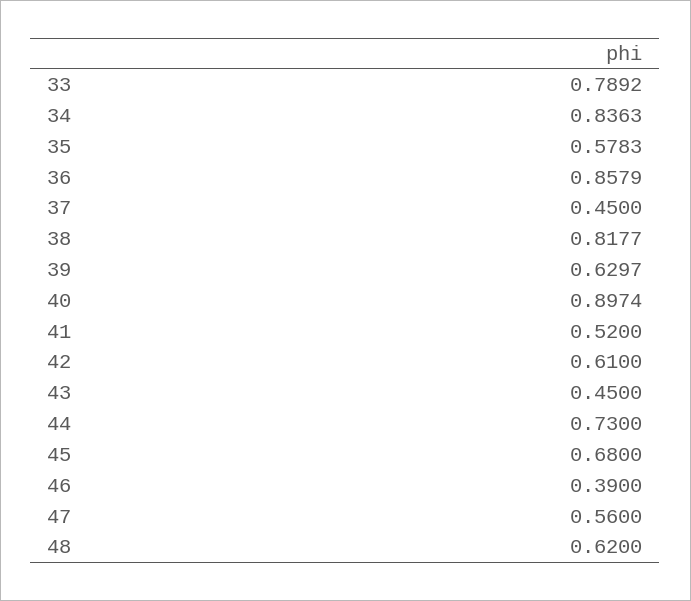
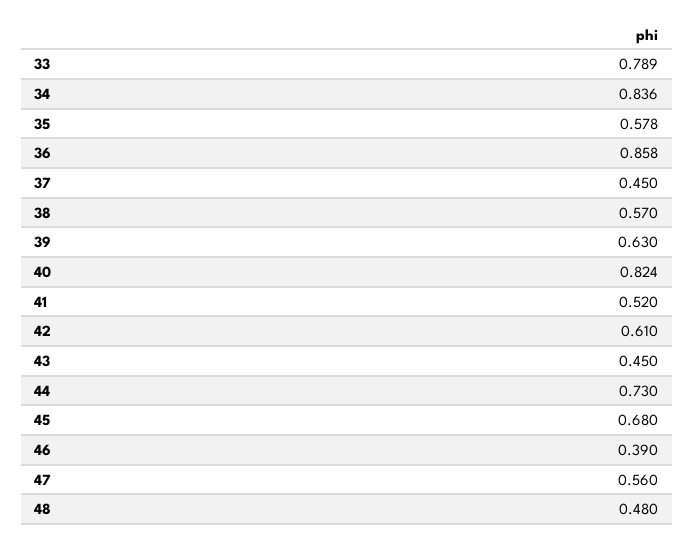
38: 0.8177 -> 0.57
40: 0.8974 -> 0.824
48: 0.62 -> 0.48

